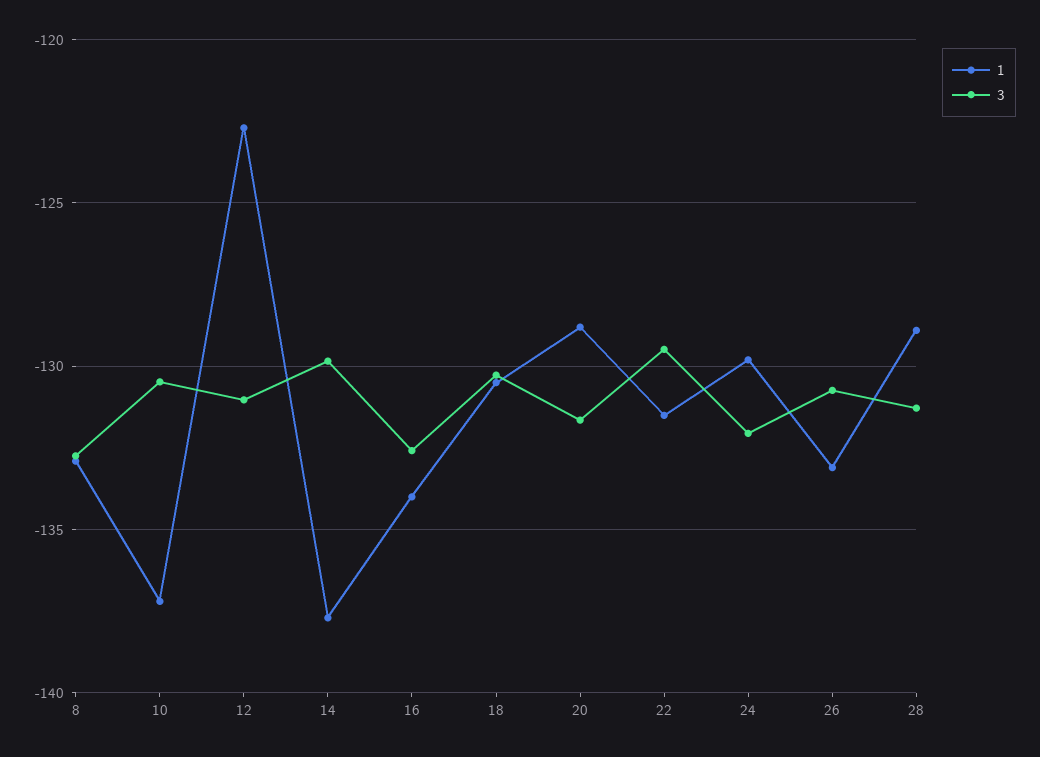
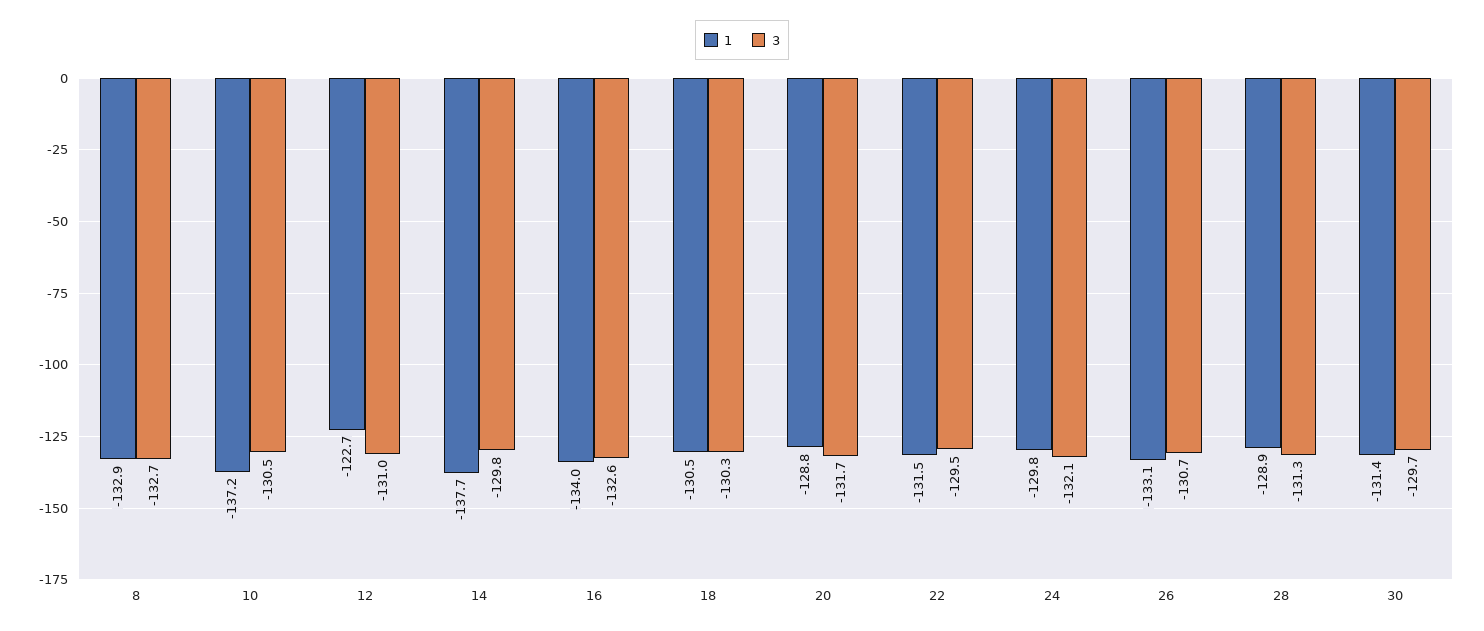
1, 30: none -> -131.4
3, 30: none -> -129.7

